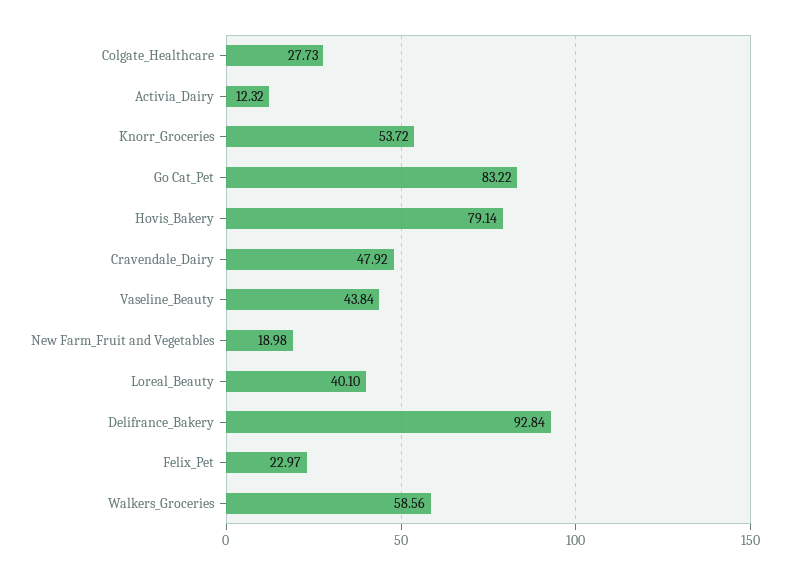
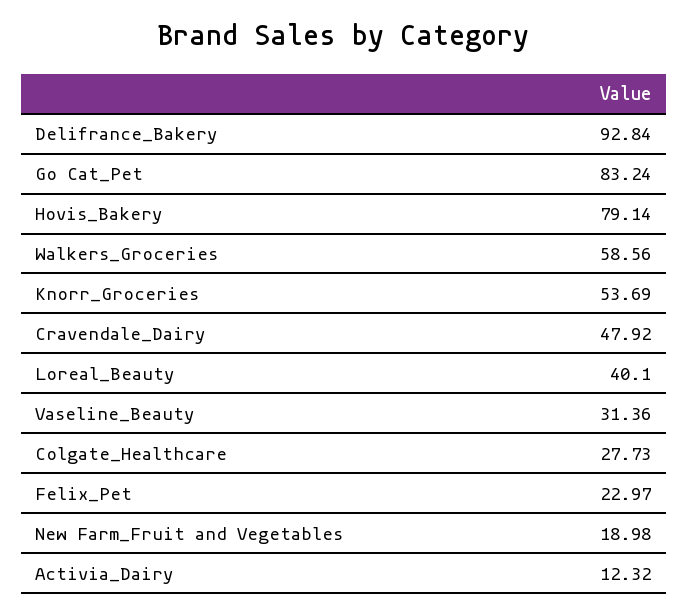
Knorr_Groceries: 53.72 -> 53.69
Go Cat_Pet: 83.22 -> 83.24
Vaseline_Beauty: 43.84 -> 31.36

